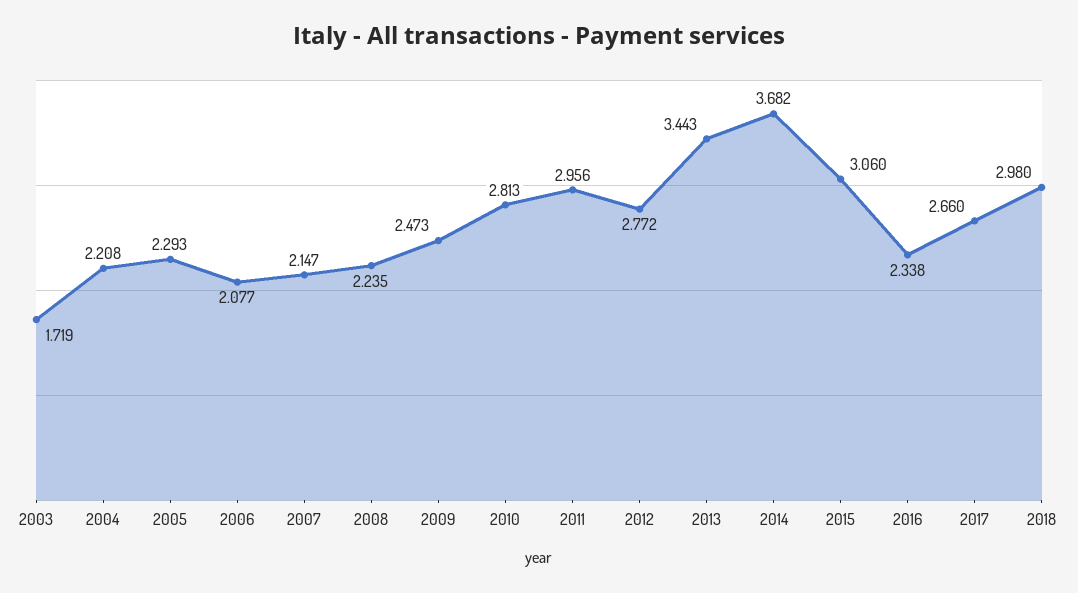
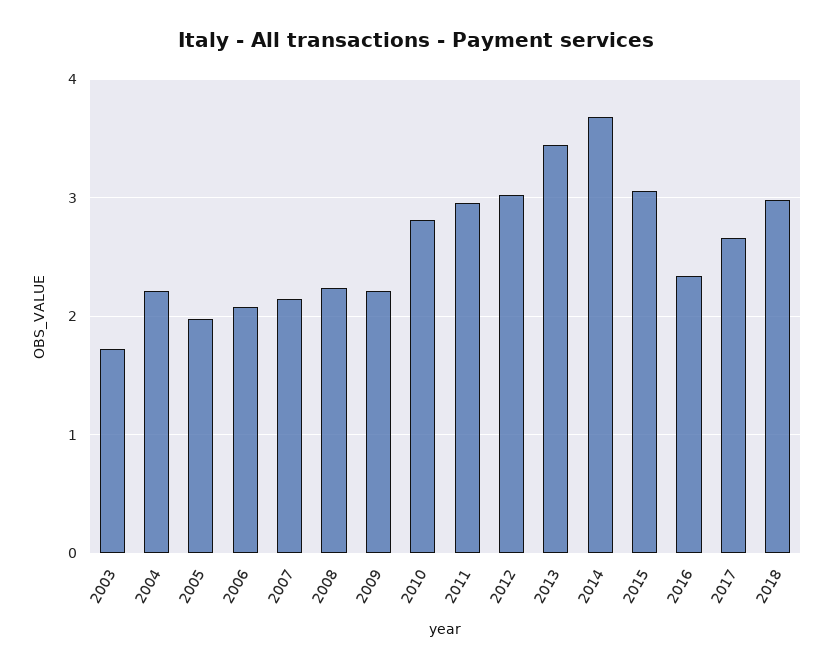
2005: 2.293 -> 2
2009: 2.473 -> 2.2
2012: 2.772 -> 3

